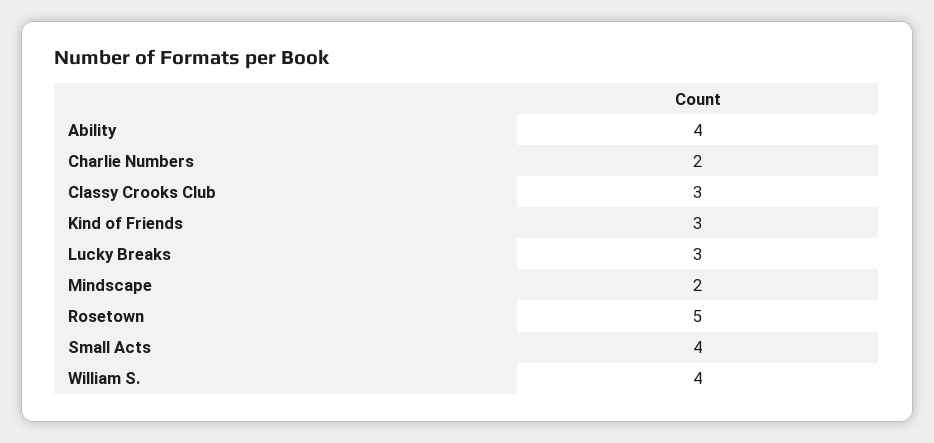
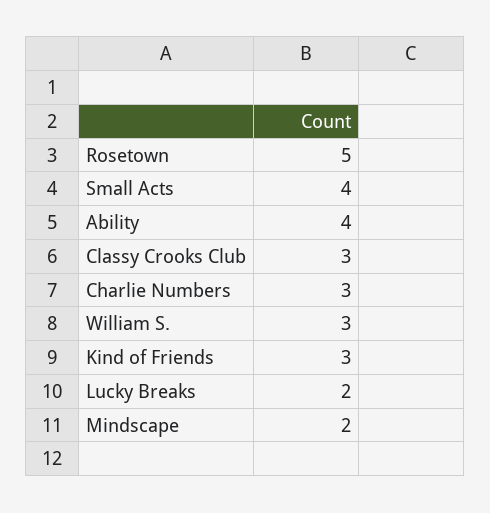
Charlie Numbers: 2 -> 3
Lucky Breaks: 3 -> 2
William S.: 4 -> 3

